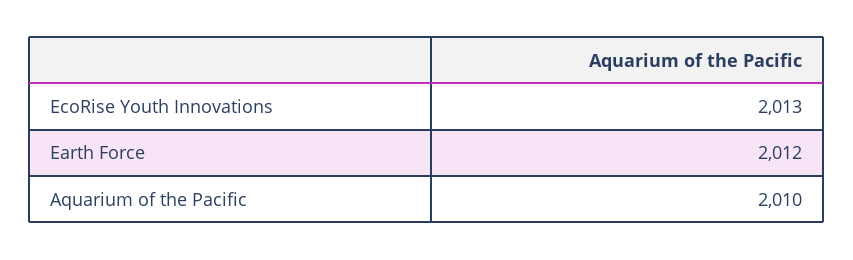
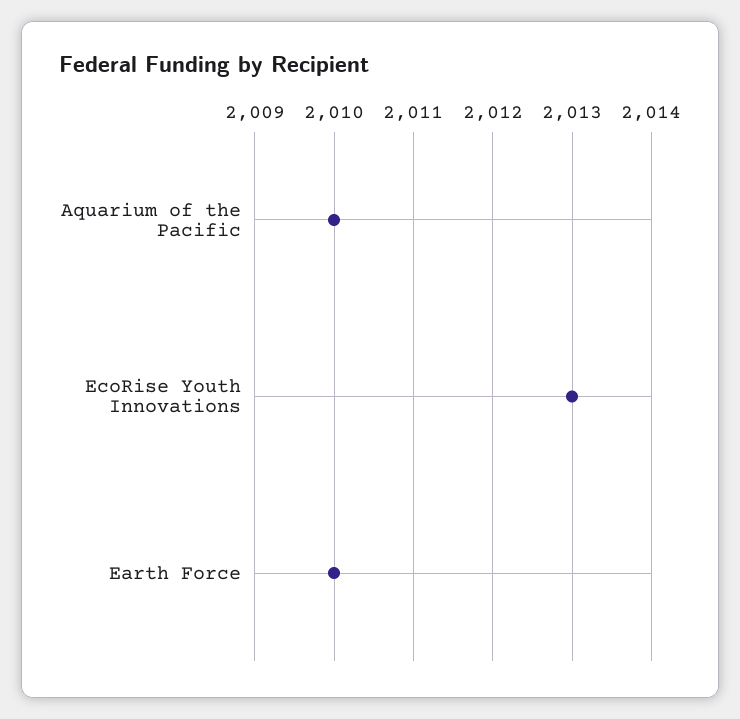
Earth Force: 2012 -> 2010

